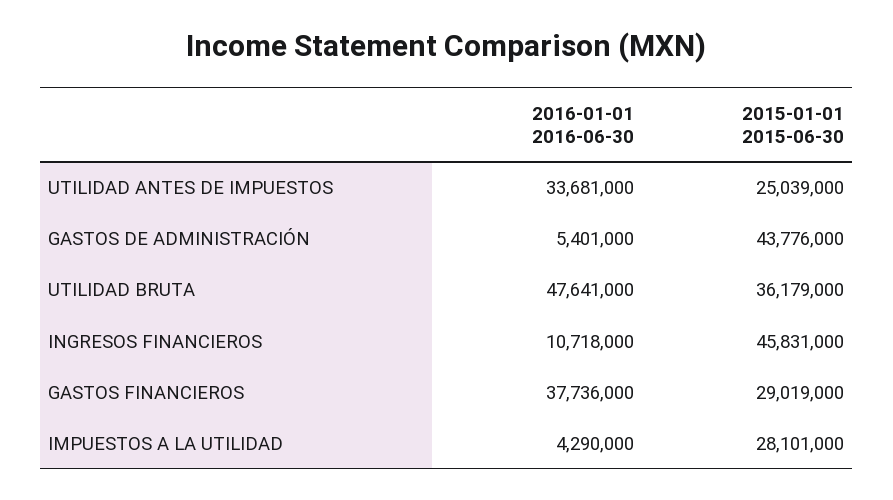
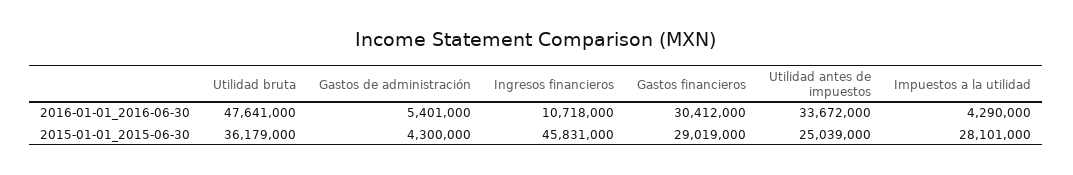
2016-01-01 2016-06-30, UTILIDAD ANTES DE IMPUESTOS: 33681000 -> 33672000
2015-01-01 2015-06-30, GASTOS DE ADMINISTRACIÓN: 43776000 -> 4300000
2016-01-01 2016-06-30, GASTOS FINANCIEROS: 37736000 -> 30412000

